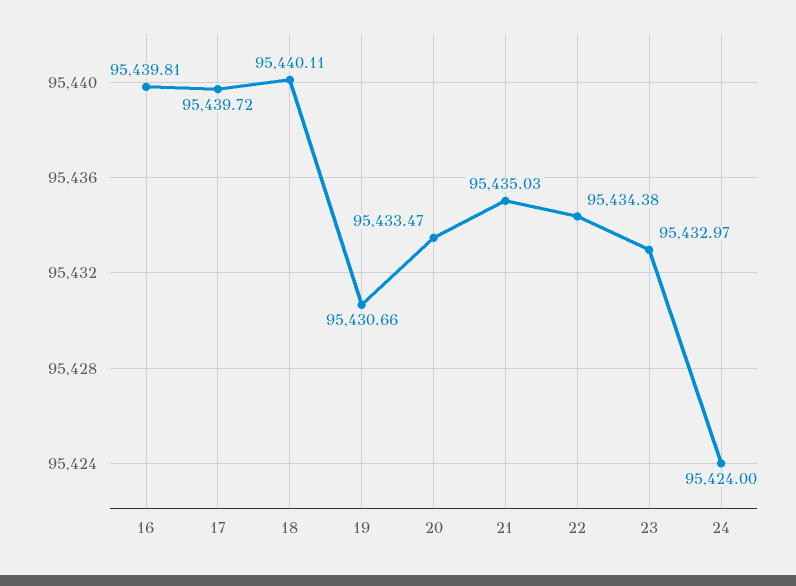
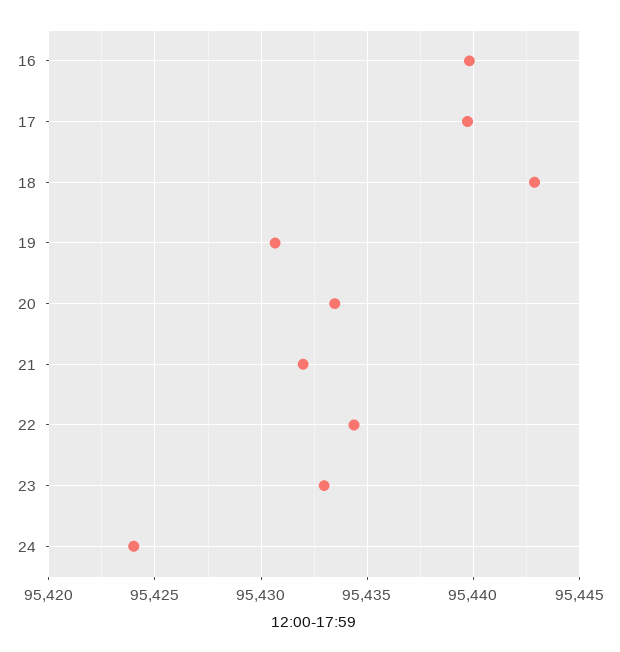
18: 95440.11 -> 95443
21: 95435.03 -> 95432

